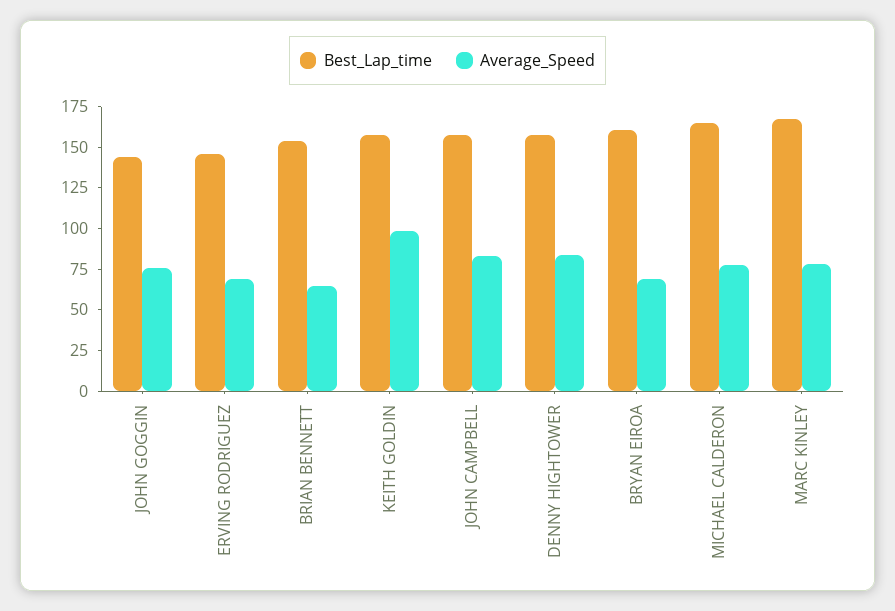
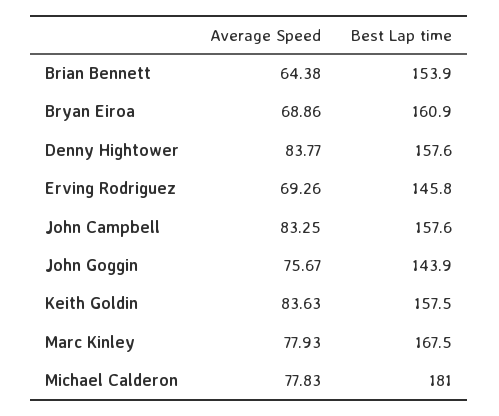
Average_Speed, KEITH GOLDIN: 100 -> 83.63
Best_Lap_time, MICHAEL CALDERON: 165 -> 181

